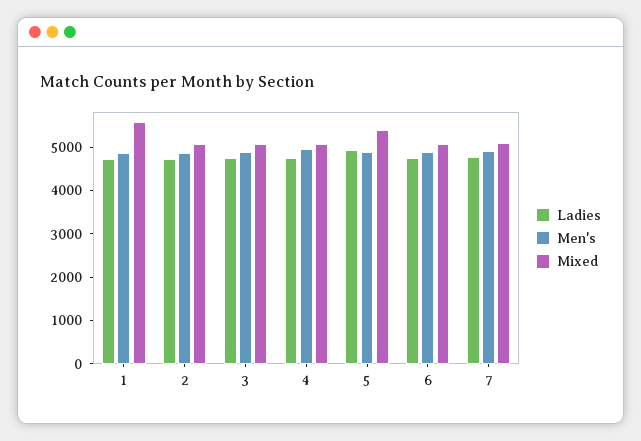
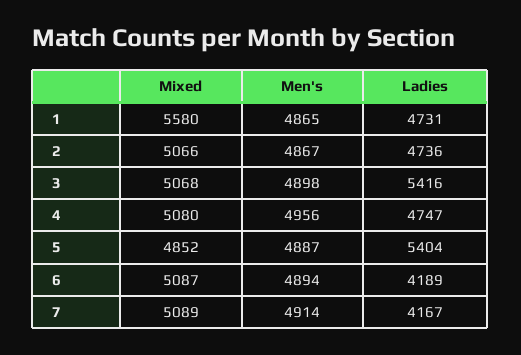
Ladies, 3: 4800 -> 5416
Ladies, 5: 5000 -> 5404
Mixed, 5: 5400 -> 4852
Ladies, 6: 4800 -> 4189
Ladies, 7: 4800 -> 4167

